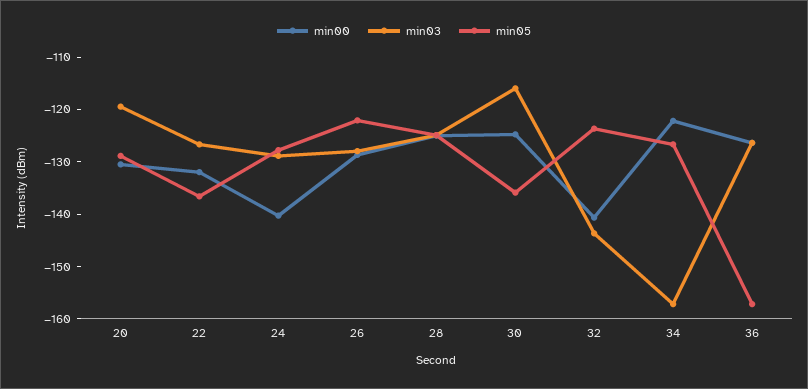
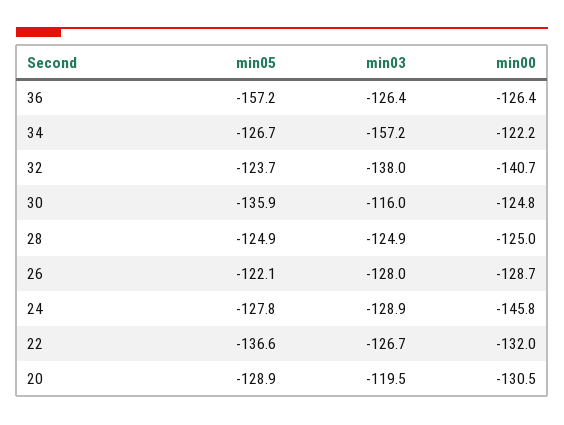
min00, 24: -140 -> -145.8
min03, 32: -144 -> -138

